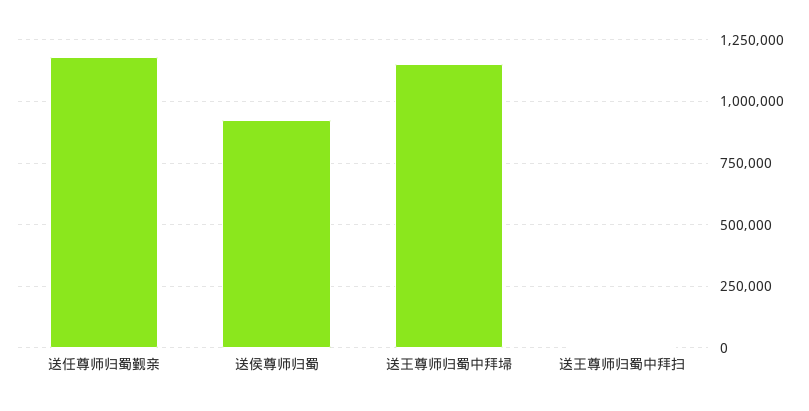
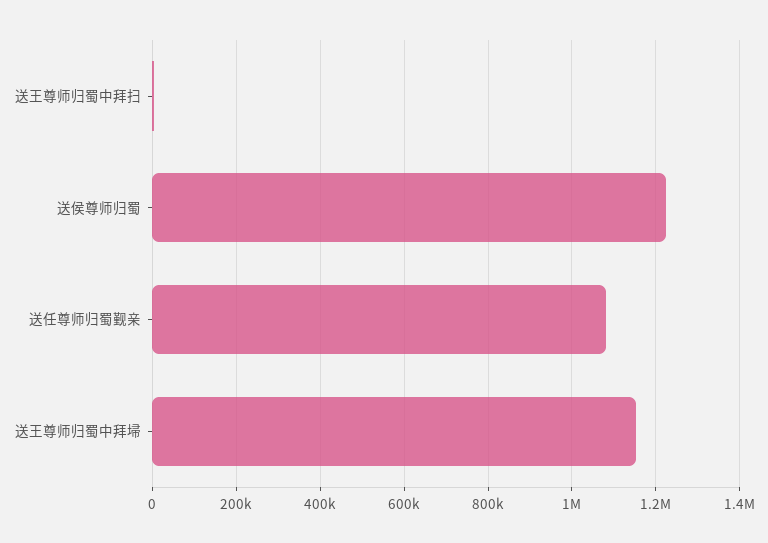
送任尊师归蜀觐亲: 1175000 -> 1080000
送侯尊师归蜀: 925000 -> 1220000

